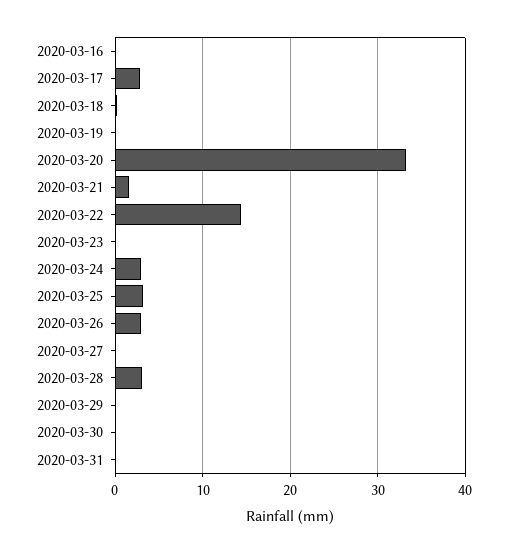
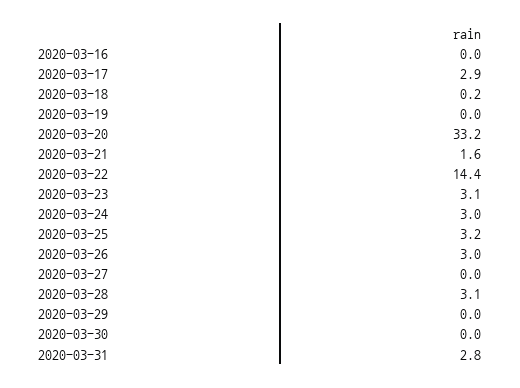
2020-03-23: 0 -> 3.1
2020-03-31: 0 -> 2.8

